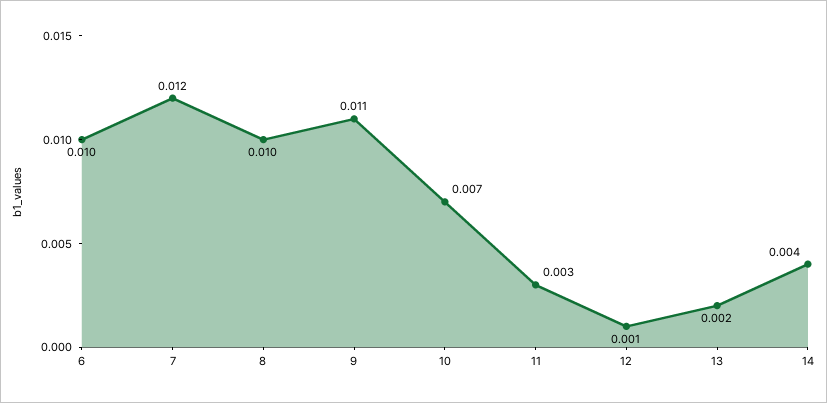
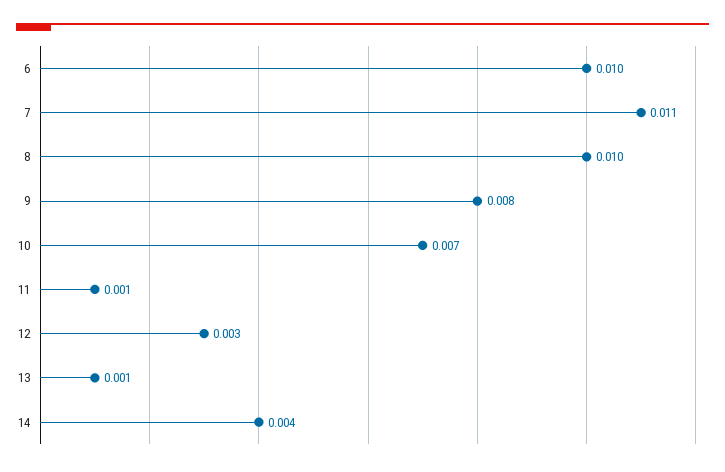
7: 0.012 -> 0.011
9: 0.011 -> 0.008
11: 0.003 -> 0.001
12: 0.001 -> 0.003
13: 0.002 -> 0.001

